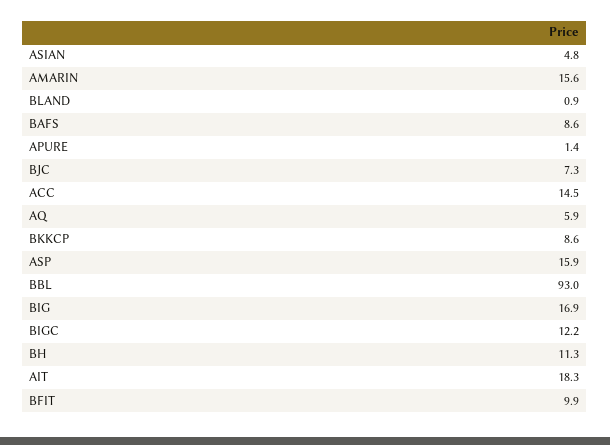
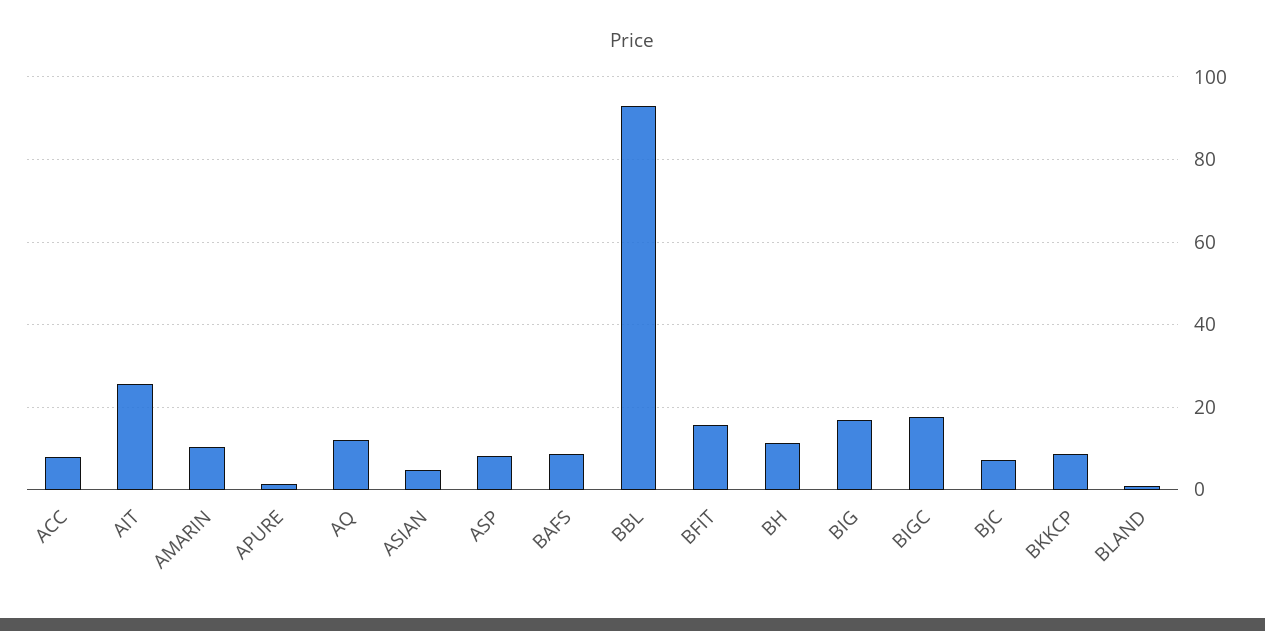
AMARIN: 15.6 -> 10
ACC: 14.5 -> 8
AQ: 5.9 -> 12
ASP: 15.9 -> 8
BIGC: 12.2 -> 18
AIT: 18.3 -> 26
BFIT: 9.9 -> 16

